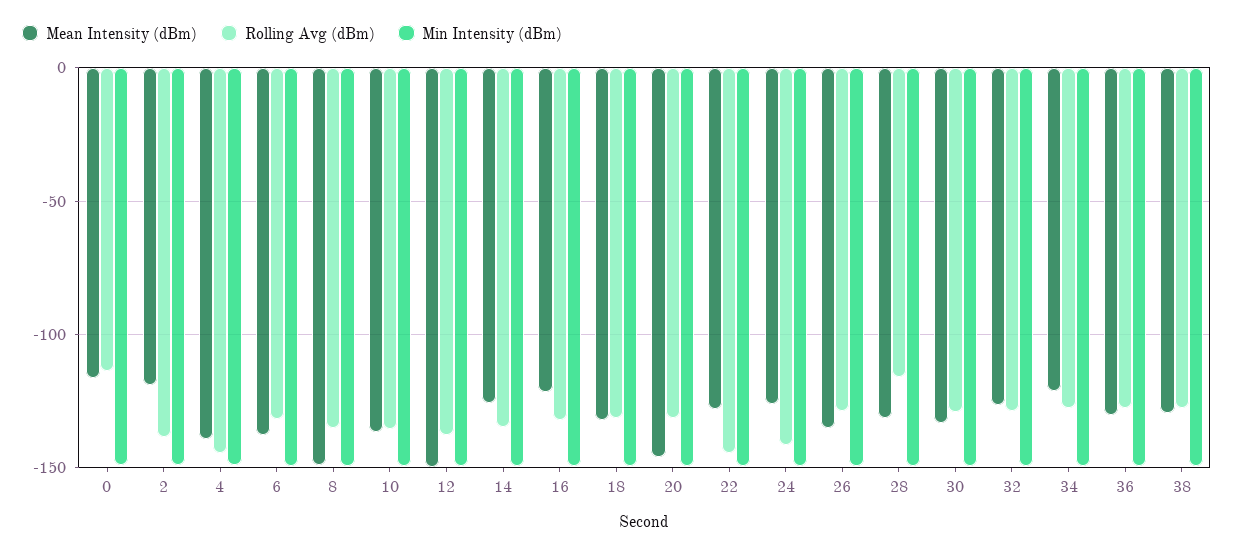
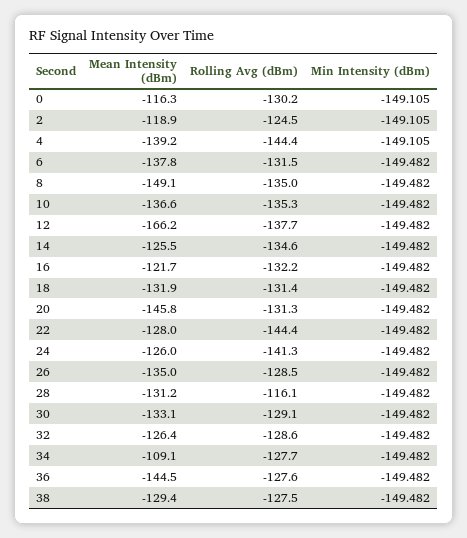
Rolling Avg (dBm), 0: -115 -> -130.2
Rolling Avg (dBm), 2: -140 -> -124.5
Mean Intensity (dBm), 12: -150 -> -166.2
Mean Intensity (dBm), 34: -120 -> -109.1
Mean Intensity (dBm), 36: -130 -> -144.5

